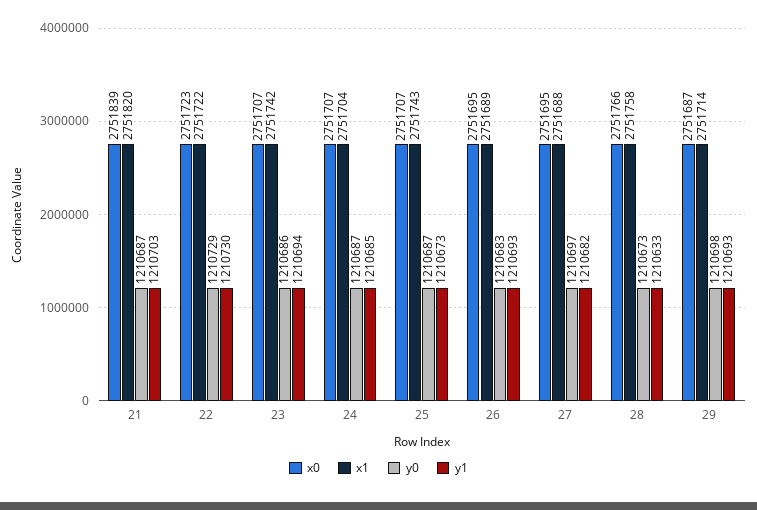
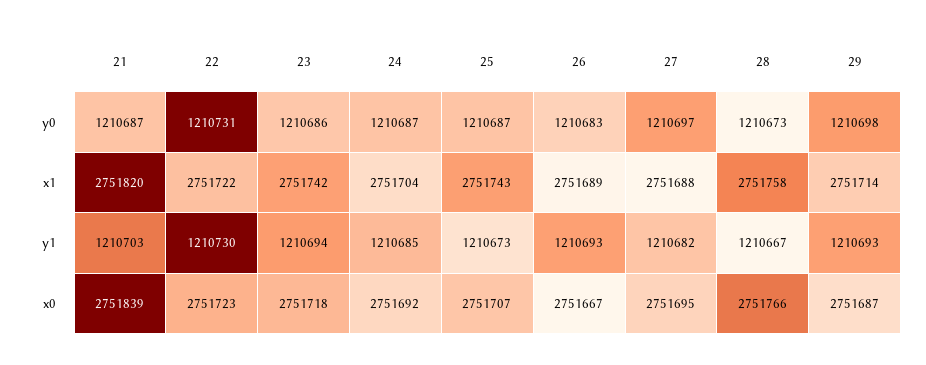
y0, 22: 1210729 -> 1210731
x0, 23: 2751707 -> 2751718
x0, 24: 2751707 -> 2751692
x0, 26: 2751695 -> 2751667
y1, 28: 1210633 -> 1210667

